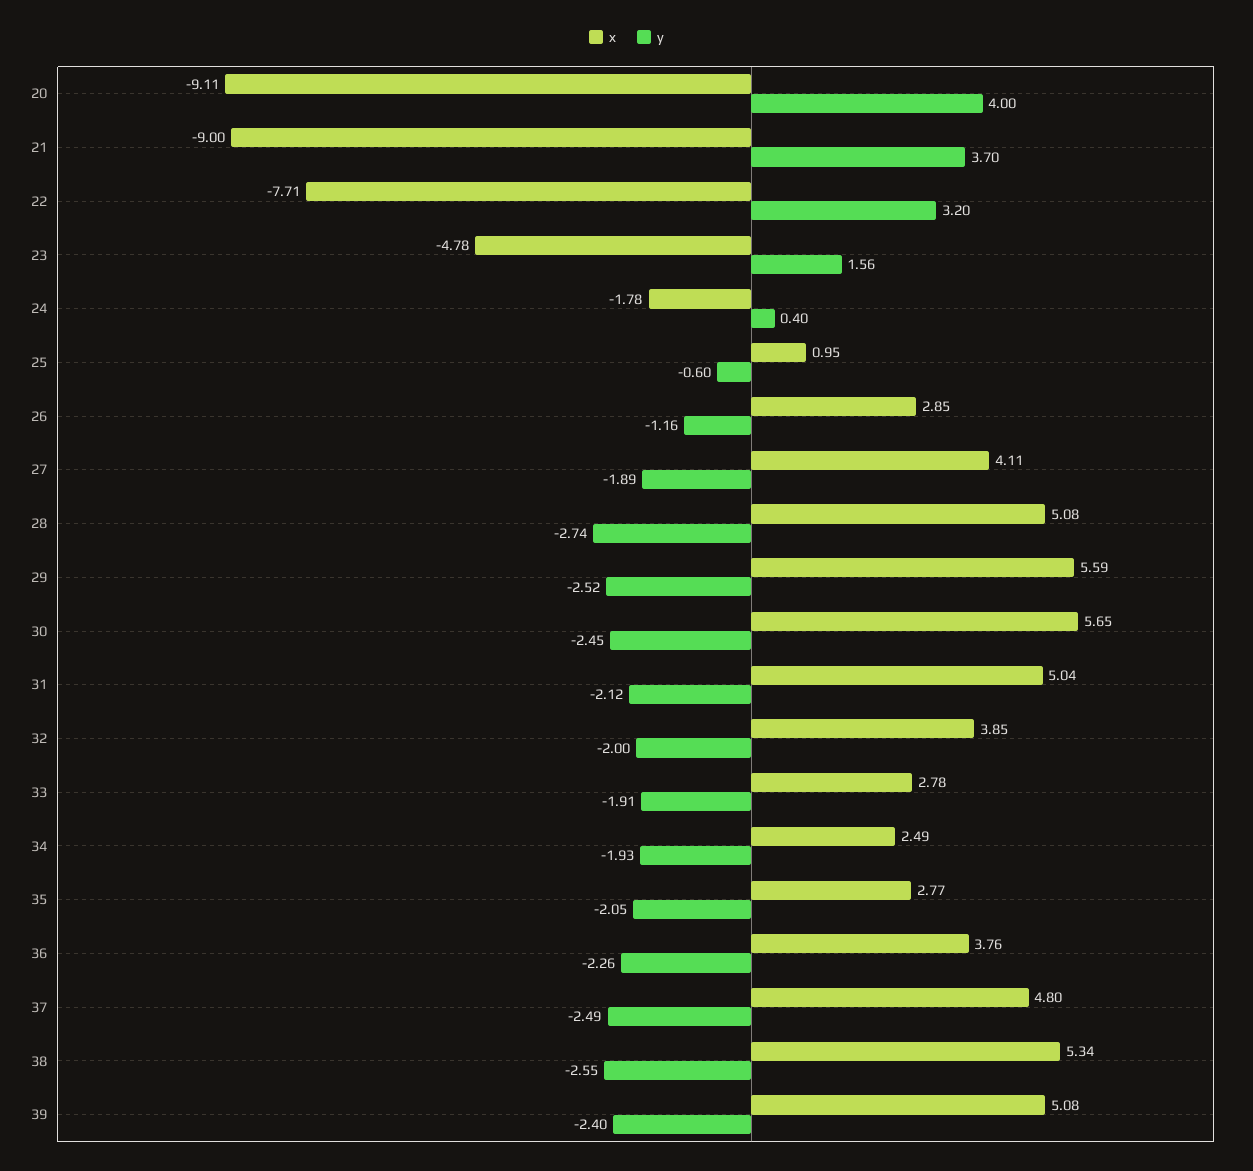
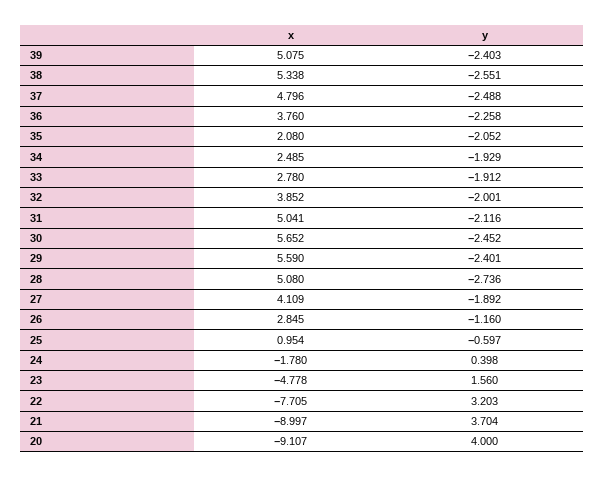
y, 29: -2.52 -> -2.401
x, 35: 2.77 -> 2.08

